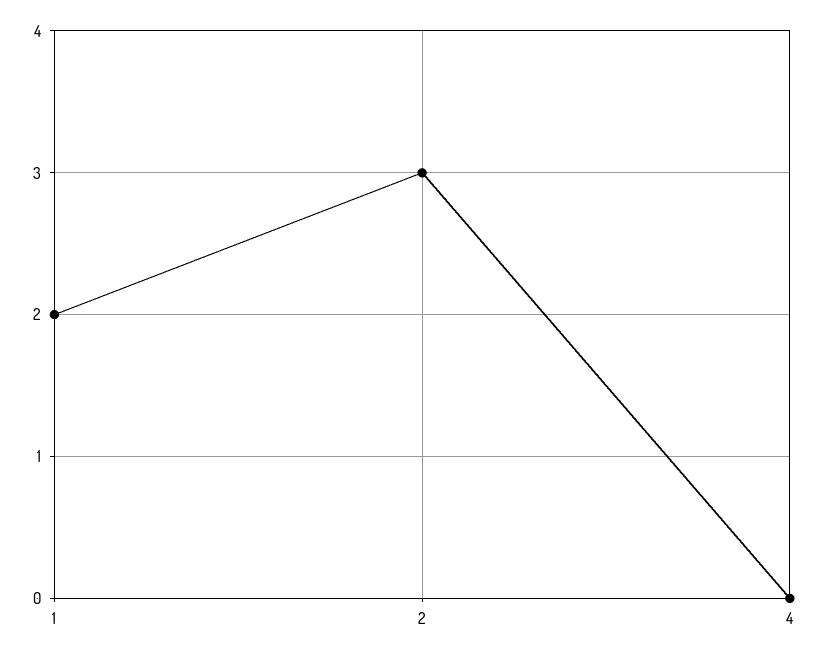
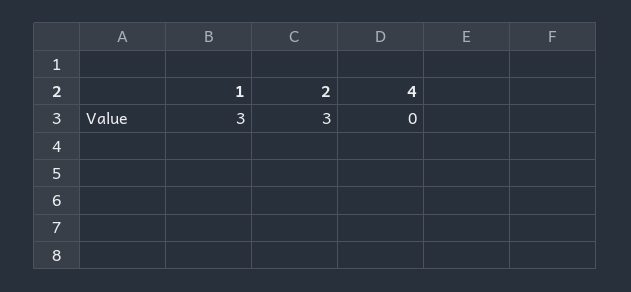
1: 2 -> 3

